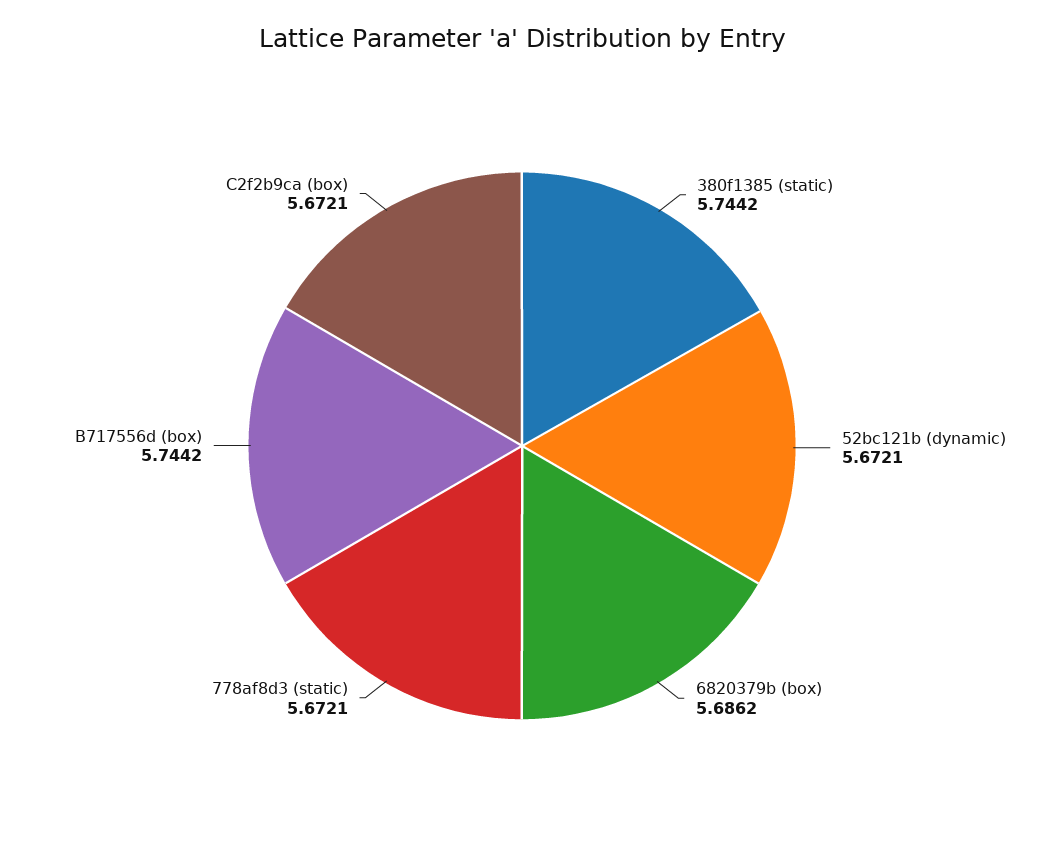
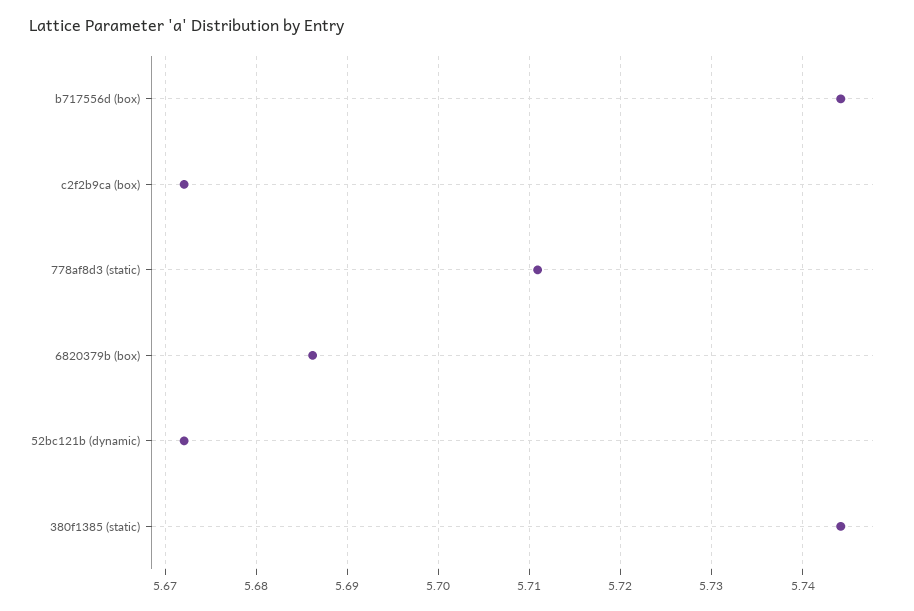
778af8d3 (static): 5.6721 -> 5.711

